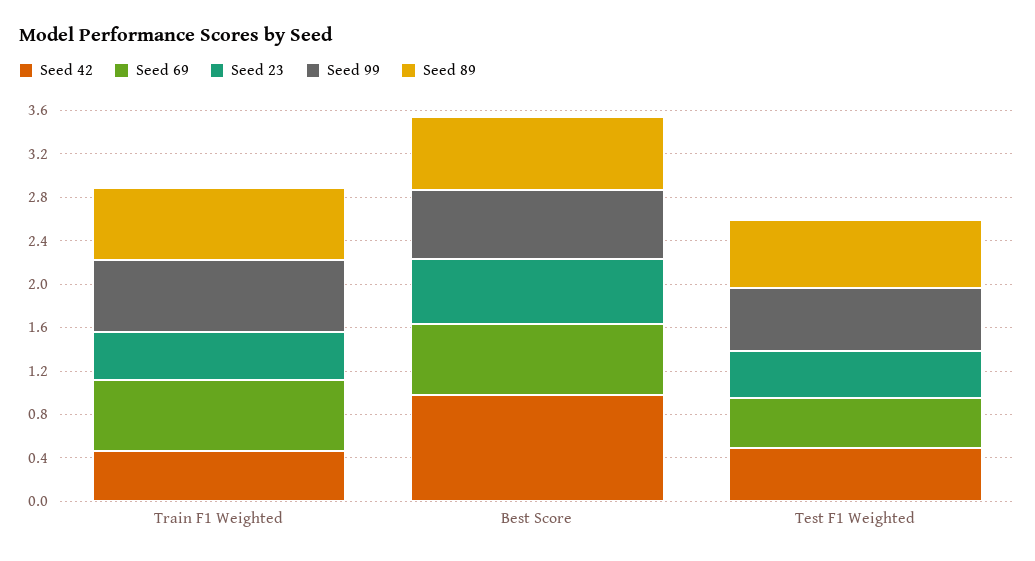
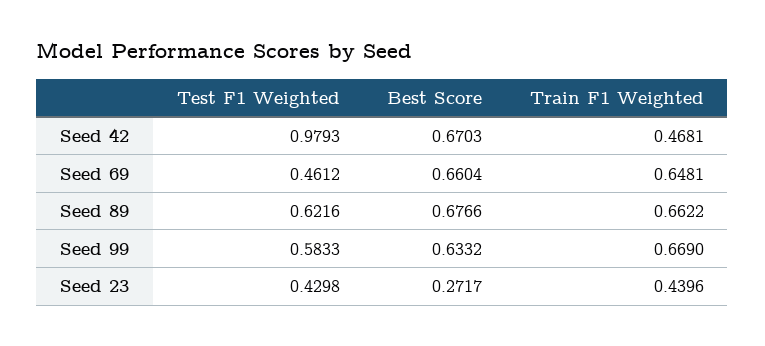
Seed 42, Best Score: 1 -> 0.6703
Seed 23, Best Score: 0.6 -> 0.2717
Seed 42, Test F1 Weighted: 0.5 -> 0.9793

